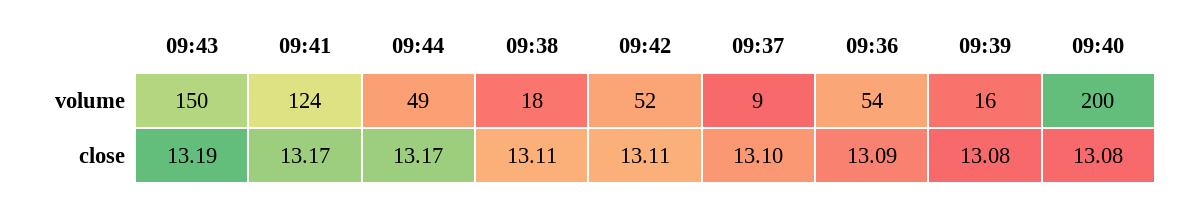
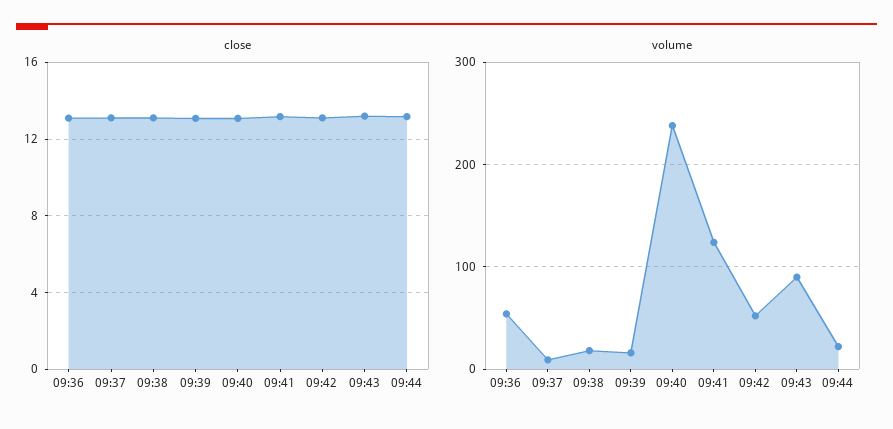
volume, 09:43: 150 -> 90
volume, 09:44: 49 -> 20
volume, 09:40: 200 -> 240

